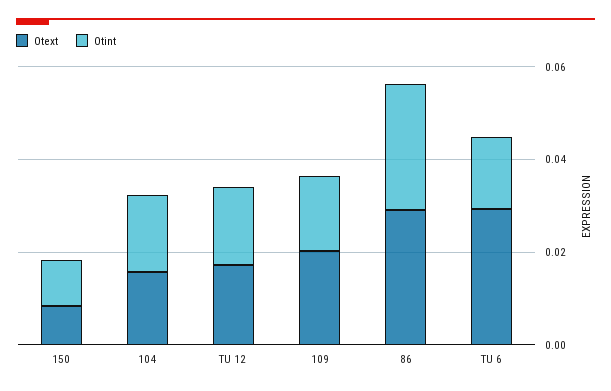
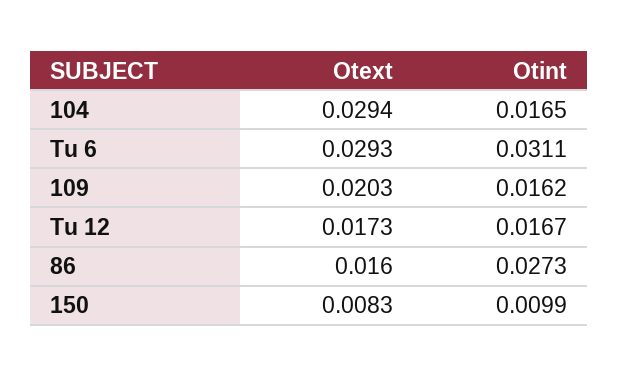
Otext, 104: 0.015 -> 0.0294
Otext, 86: 0.03 -> 0.016
Otint, TU 6: 0.015 -> 0.0311

